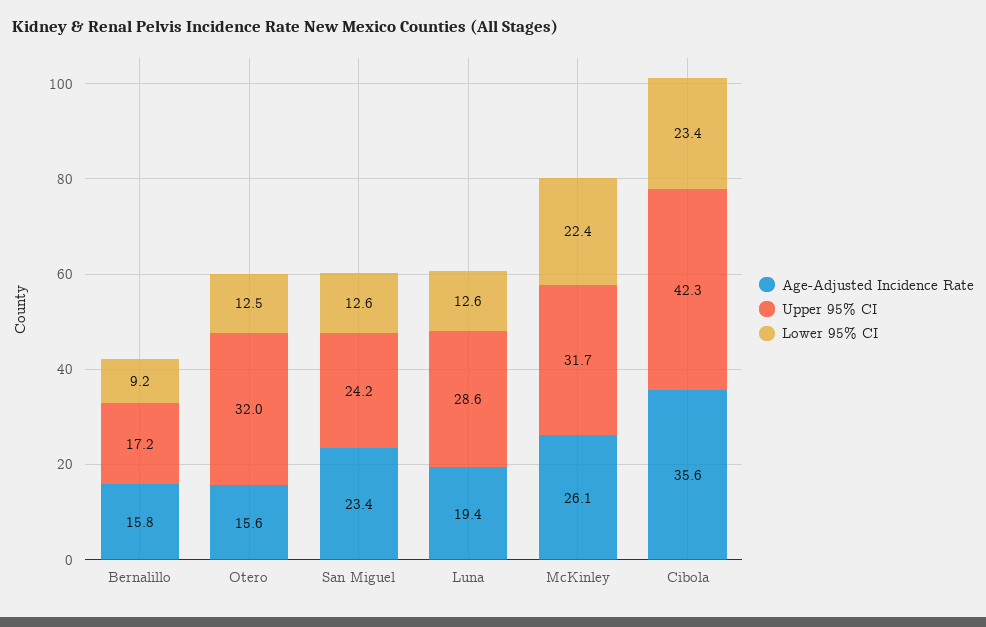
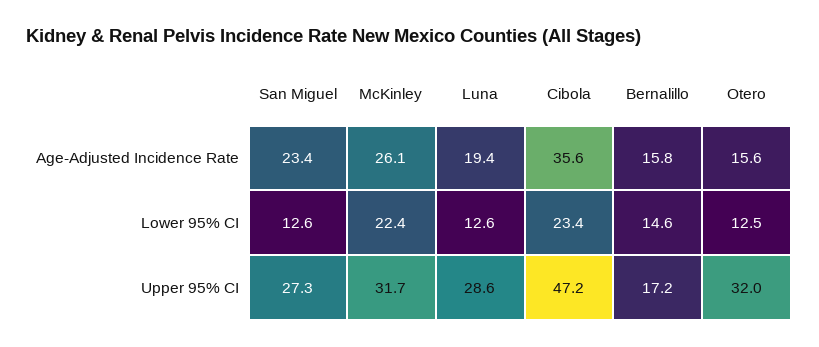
Lower 95% CI, Bernalillo: 9.2 -> 14.6
Upper 95% CI, San Miguel: 24.2 -> 27.3
Upper 95% CI, Cibola: 42.3 -> 47.2

